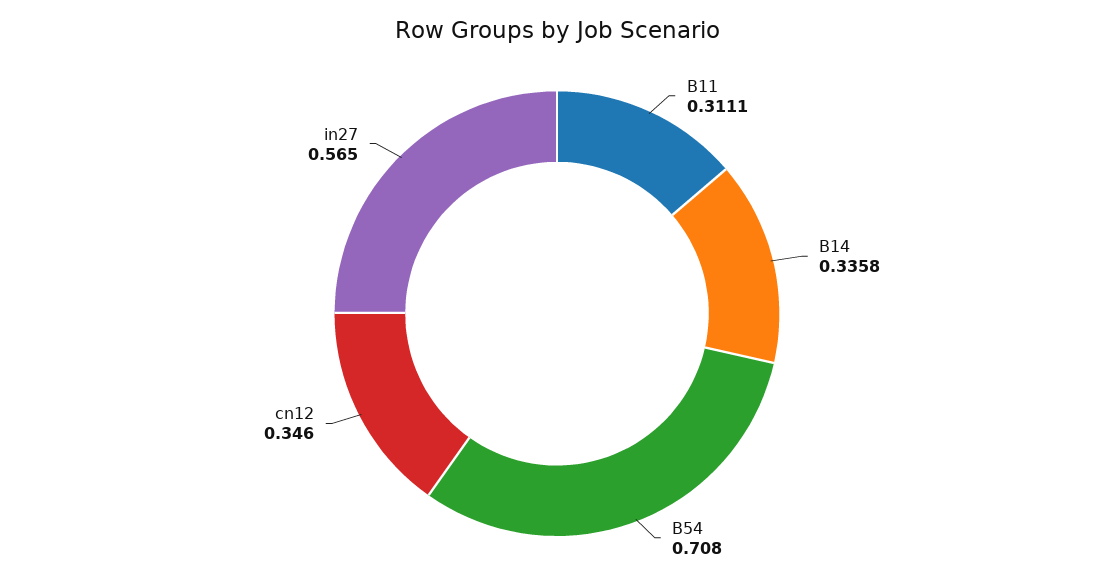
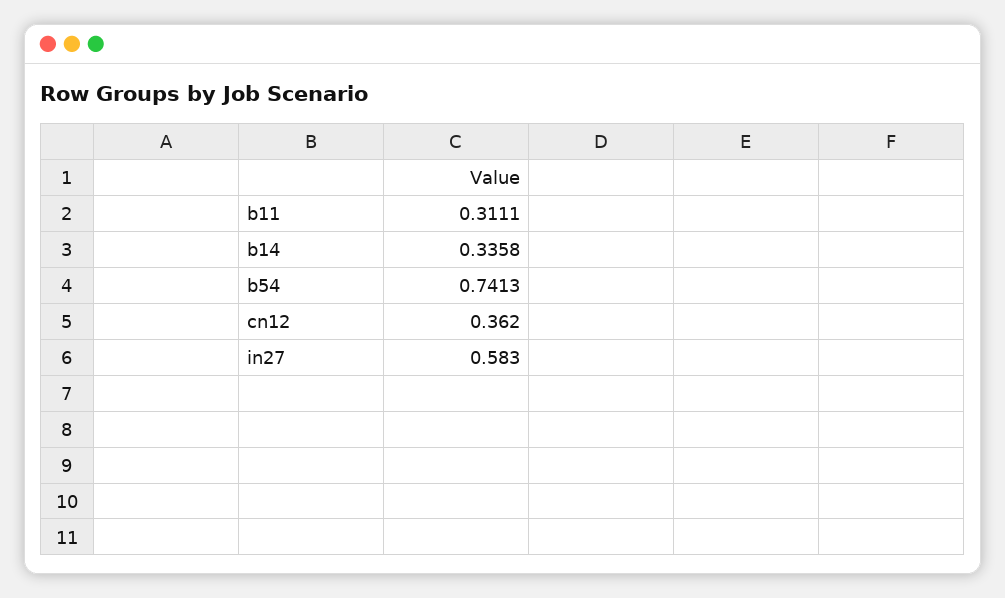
B54: 0.708 -> 0.7413
cn12: 0.346 -> 0.362
in27: 0.565 -> 0.583

